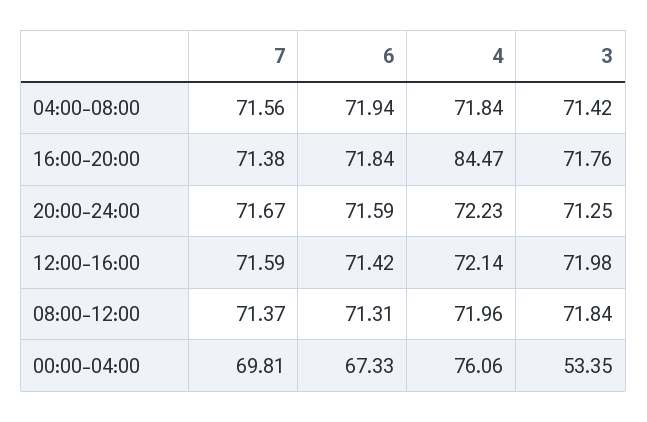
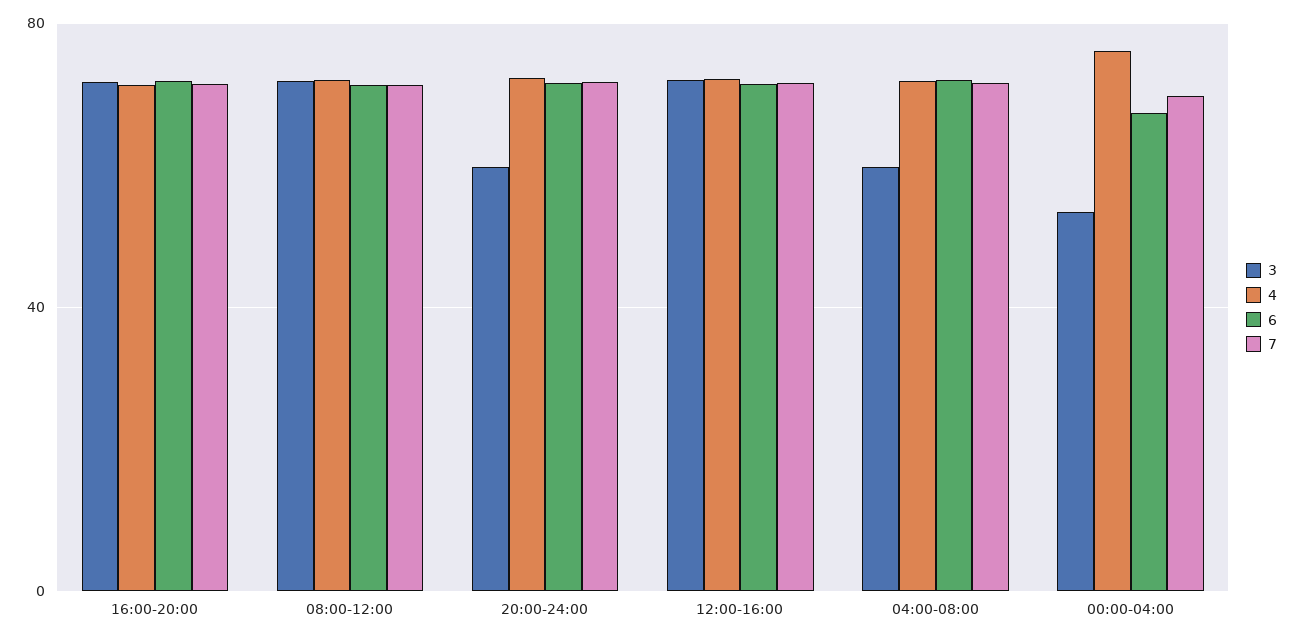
3, 04:00-08:00: 71.42 -> 60
4, 16:00-20:00: 84.47 -> 70
3, 20:00-24:00: 71.25 -> 60

